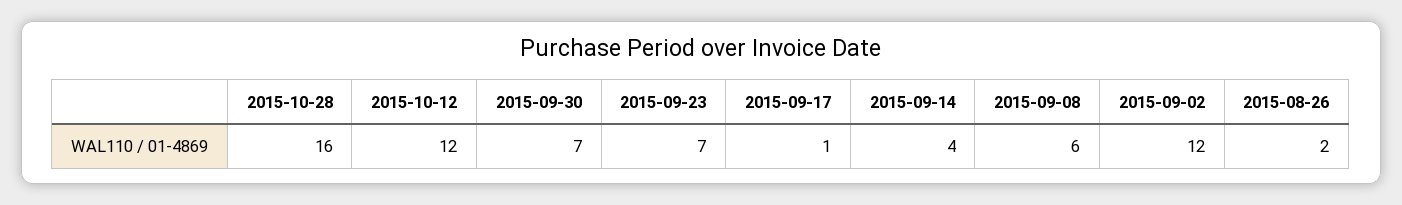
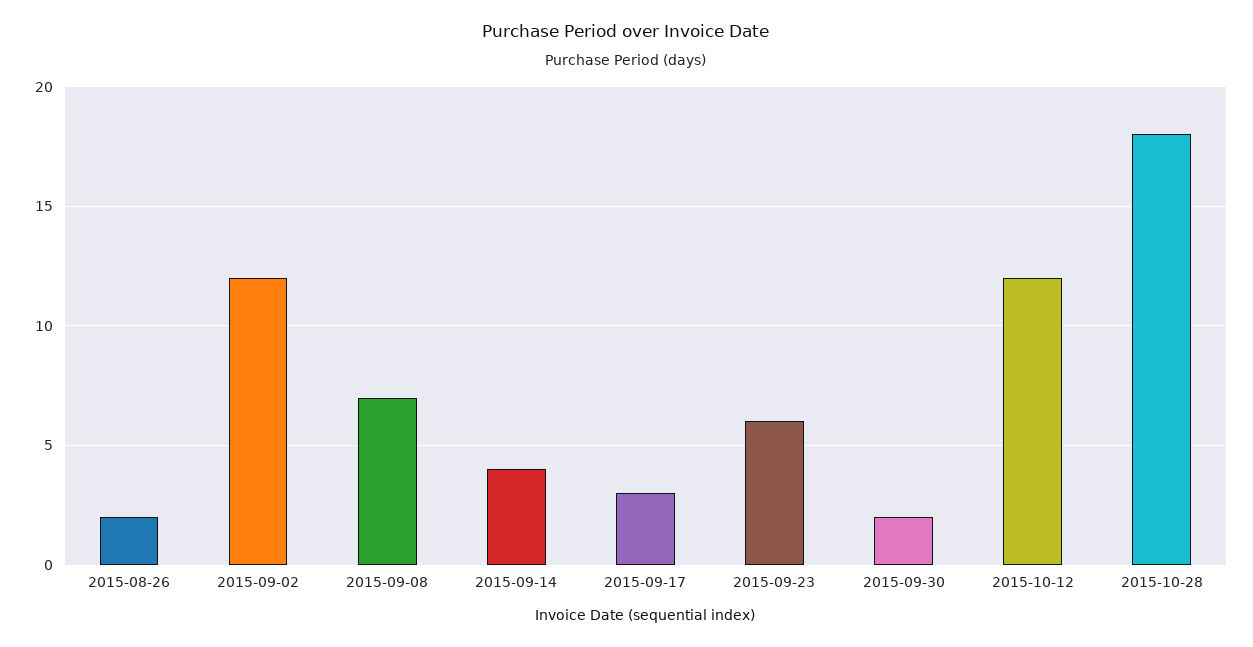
2015-10-28: 16 -> 18
2015-09-30: 7 -> 2
2015-09-23: 7 -> 6
2015-09-17: 1 -> 3
2015-09-08: 6 -> 7

